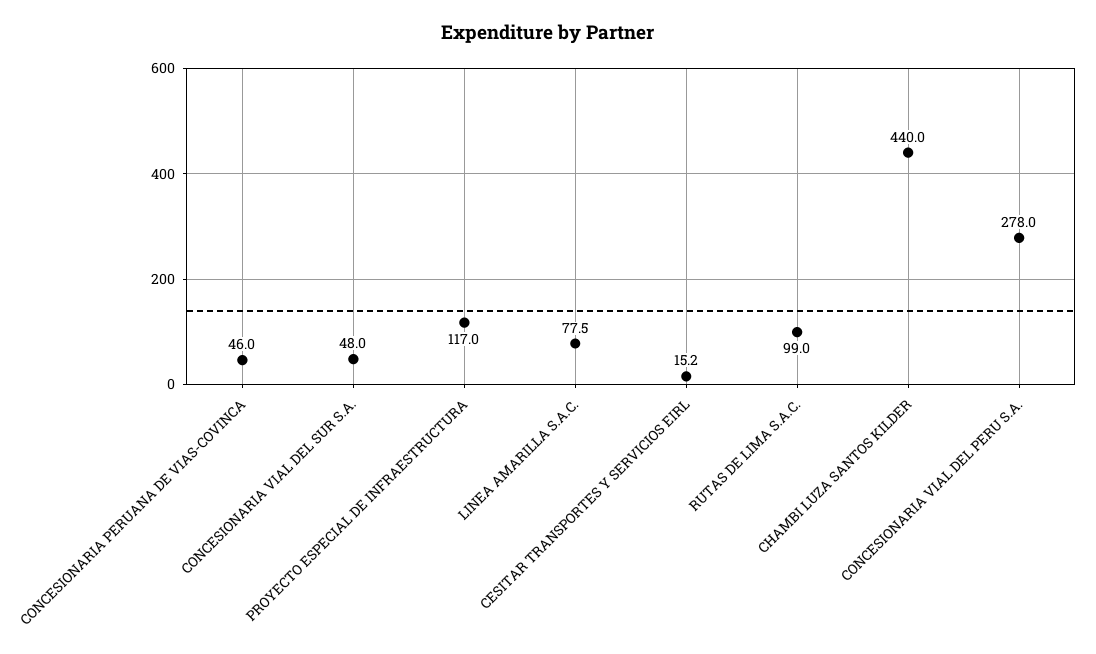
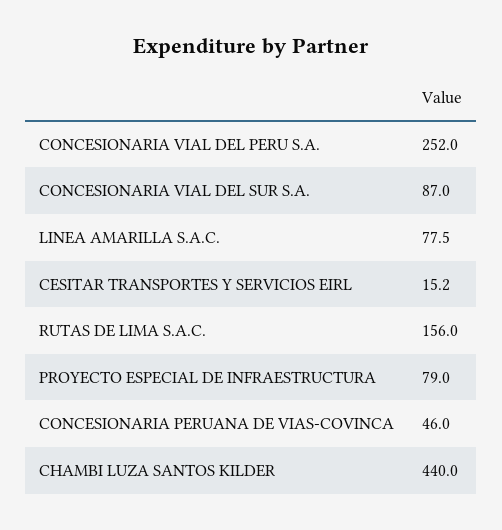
CONCESIONARIA VIAL DEL SUR S.A.: 48 -> 87
PROYECTO ESPECIAL DE INFRAESTRUCTURA: 117 -> 79
RUTAS DE LIMA S.A.C.: 99 -> 156
CONCESIONARIA VIAL DEL PERU S.A.: 278 -> 252

